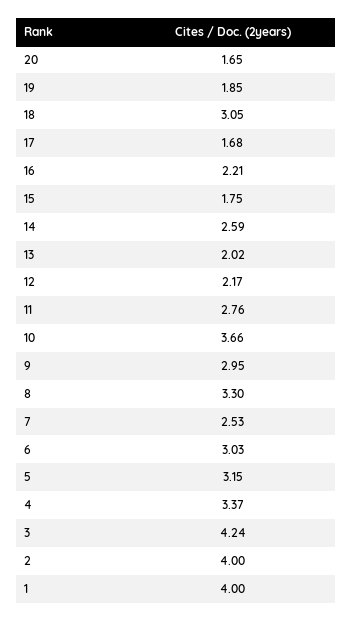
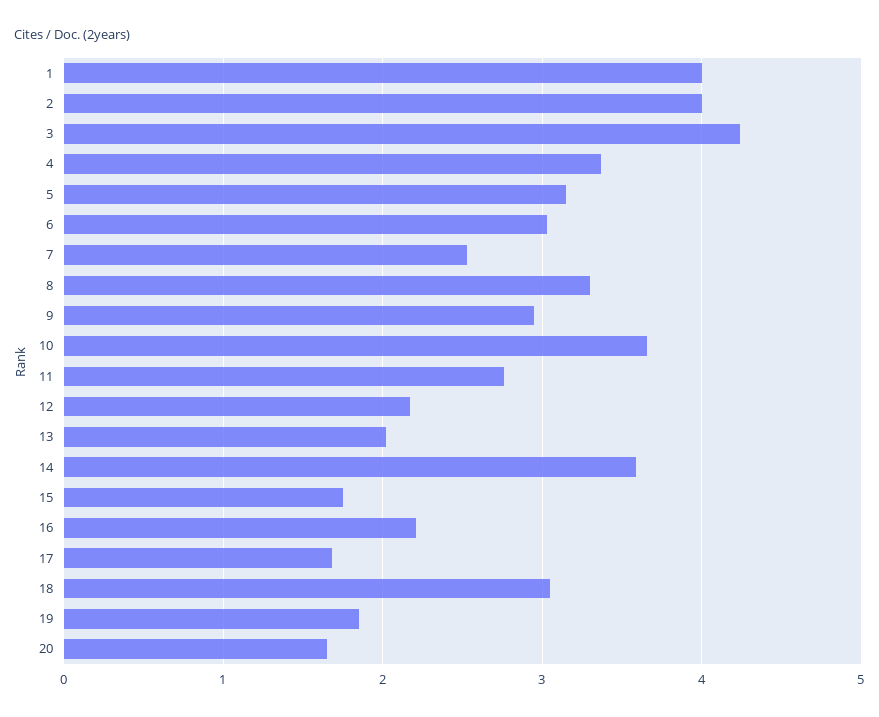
14: 2.59 -> 3.6

